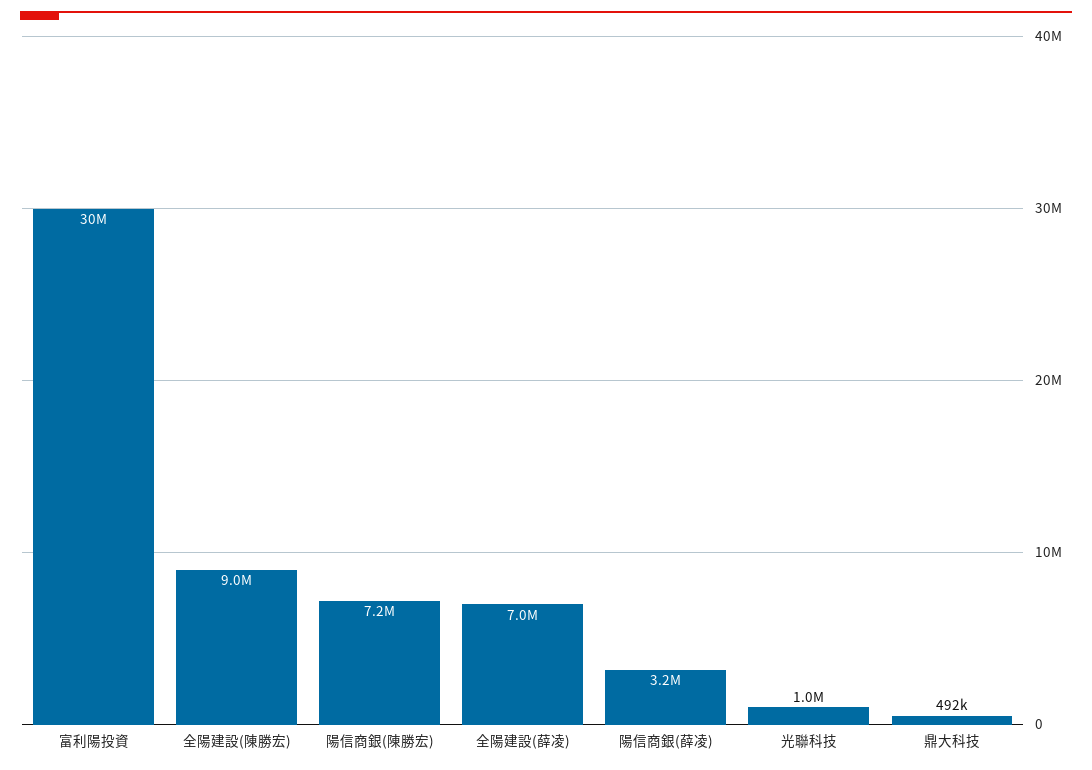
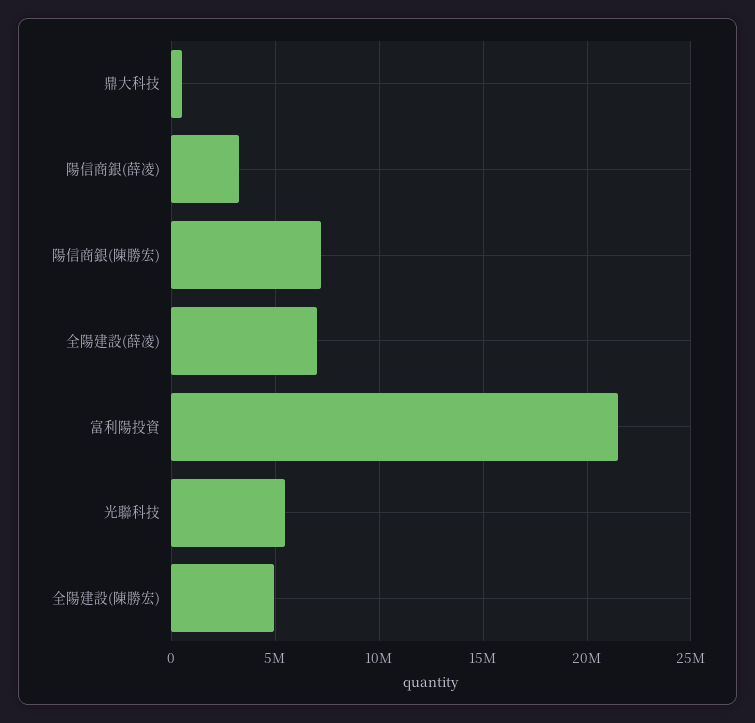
富利陽投資: 30000000 -> 21500000
全陽建設(陳勝宏): 9000000 -> 5000000
光聯科技: 1000000 -> 5500000

